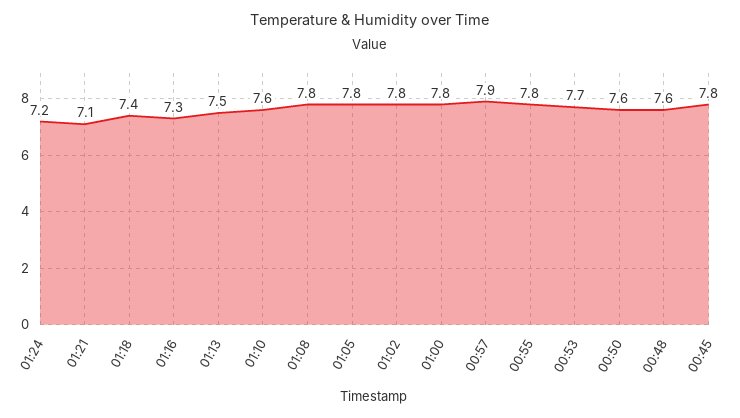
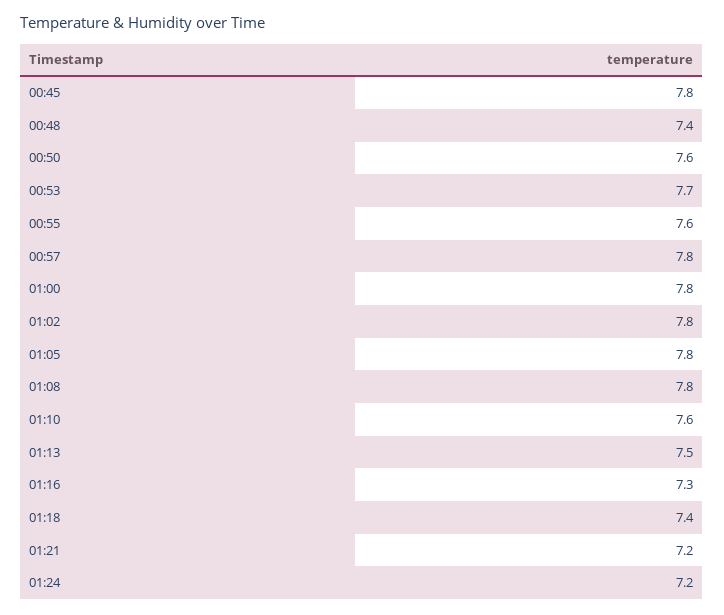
01:21: 7.1 -> 7.2
00:57: 7.9 -> 7.8
00:55: 7.8 -> 7.6
00:48: 7.6 -> 7.4

